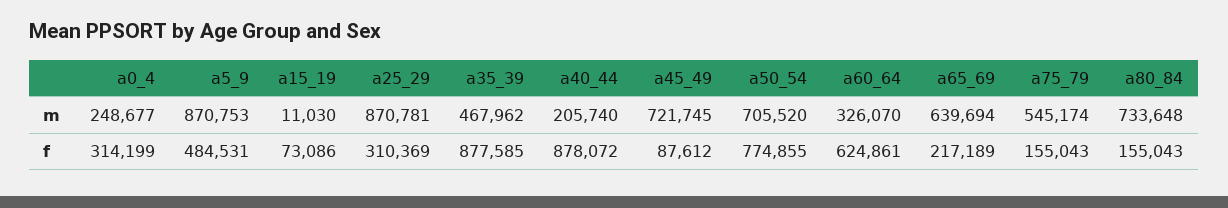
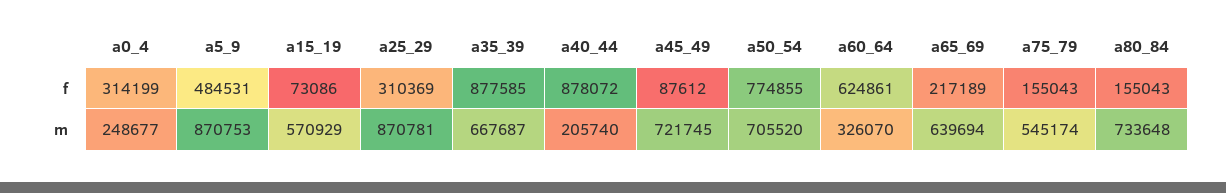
a15_19, m: 11030 -> 570929
a35_39, m: 467962 -> 667687

